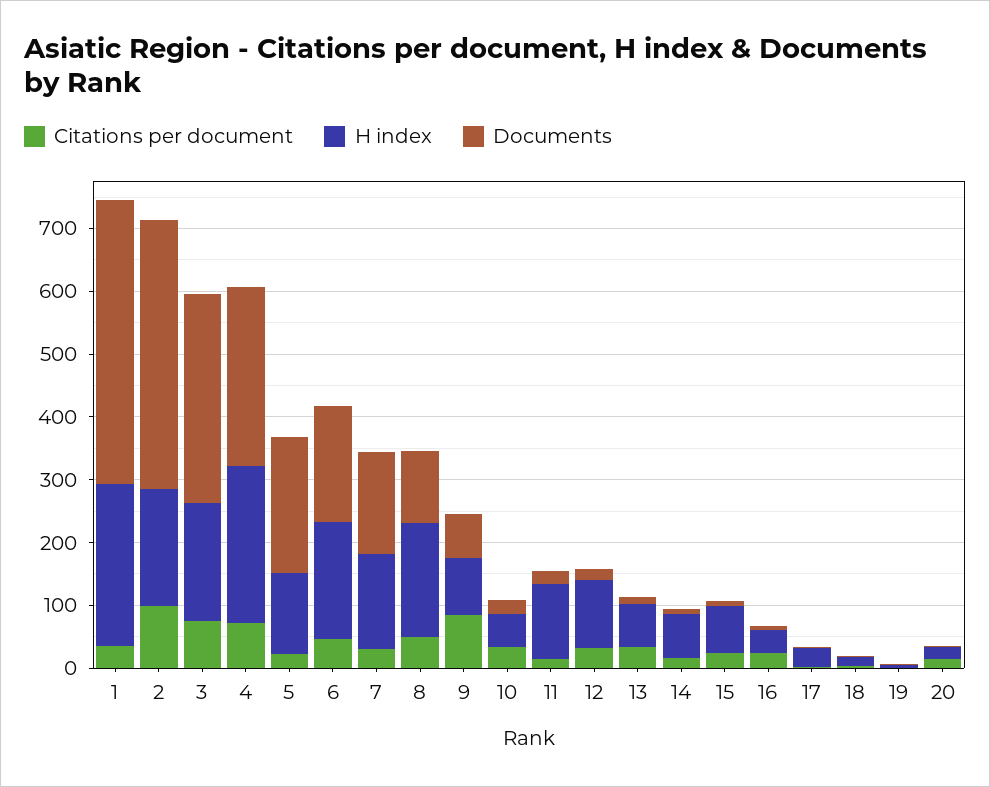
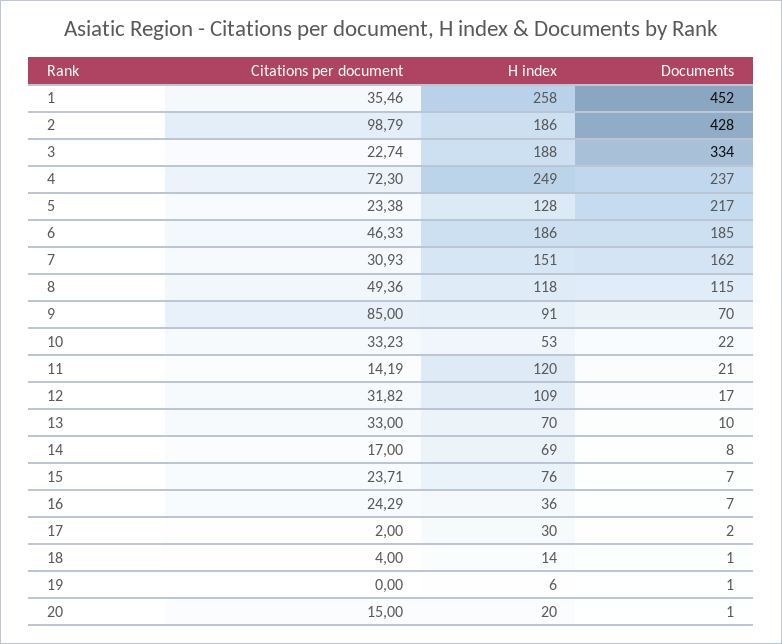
Citations per document, 3: 80 -> 22.74
Documents, 4: 280 -> 237
H index, 8: 180 -> 118

